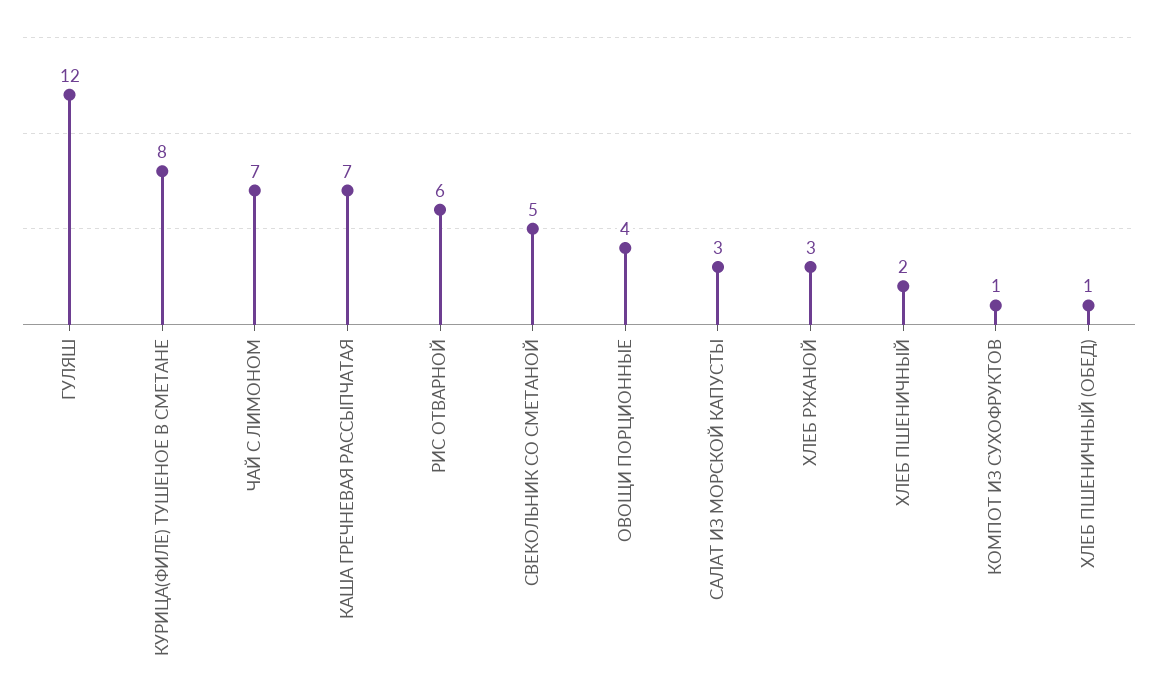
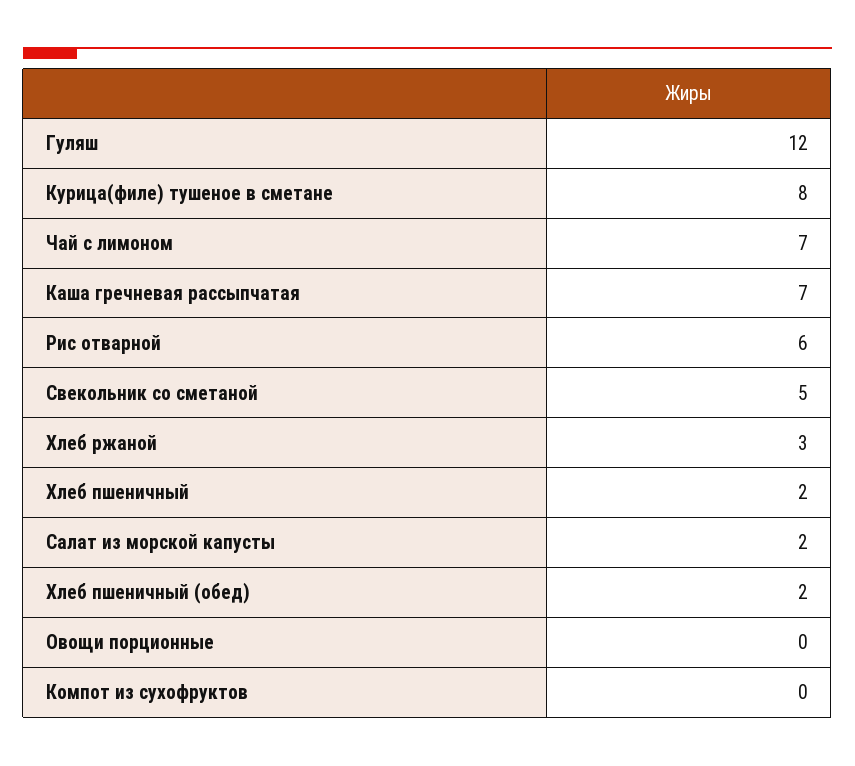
ОВОЩИ ПОРЦИОННЫЕ: 4 -> 0
САЛАТ ИЗ МОРСКОЙ КАПУСТЫ: 3 -> 2
КОМПОТ ИЗ СУХОФРУКТОВ: 1 -> 0
ХЛЕБ ПШЕНИЧНЫЙ (ОБЕД): 1 -> 2

